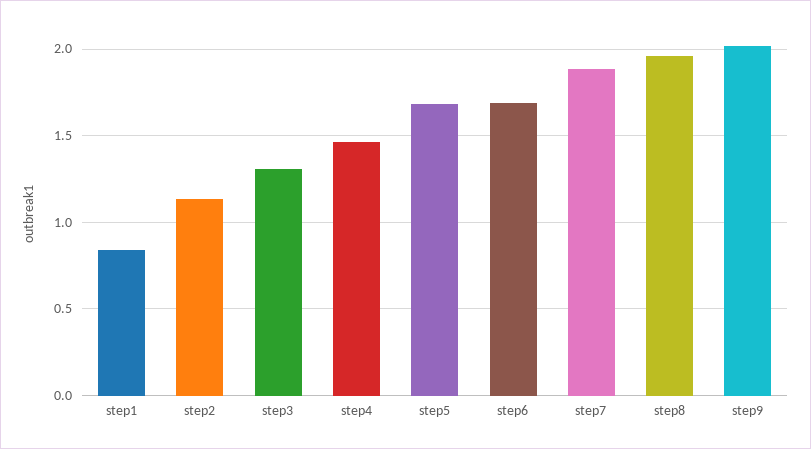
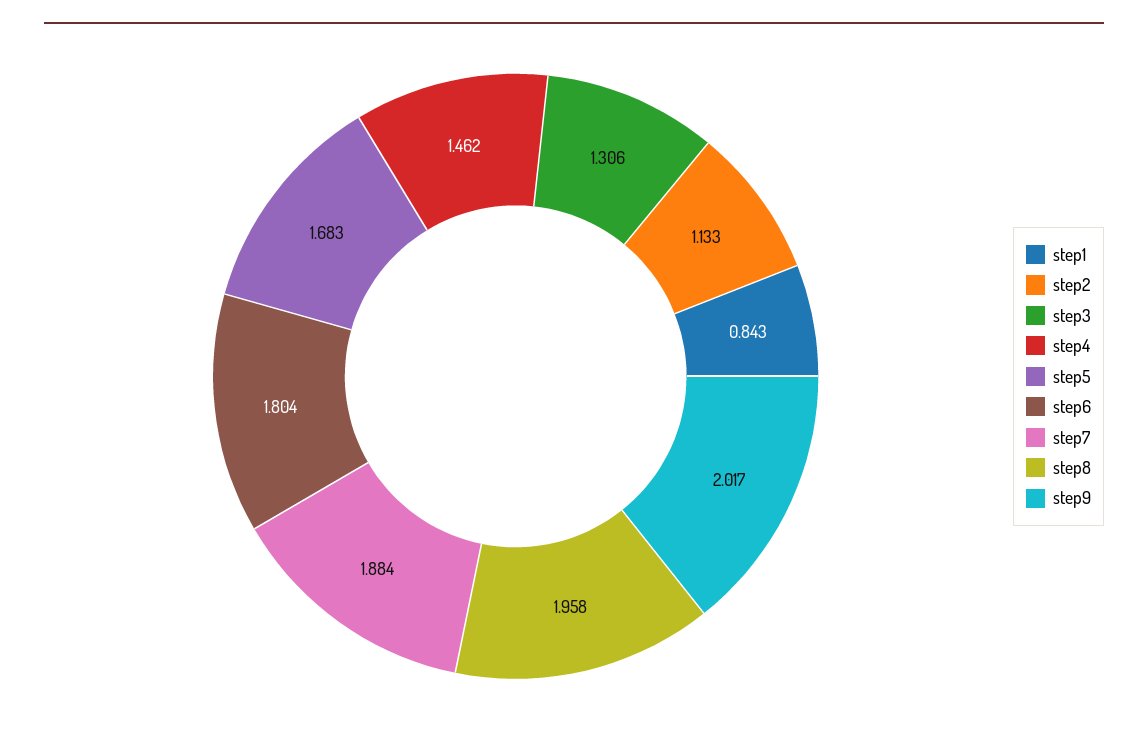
step6: 1.7 -> 1.804

